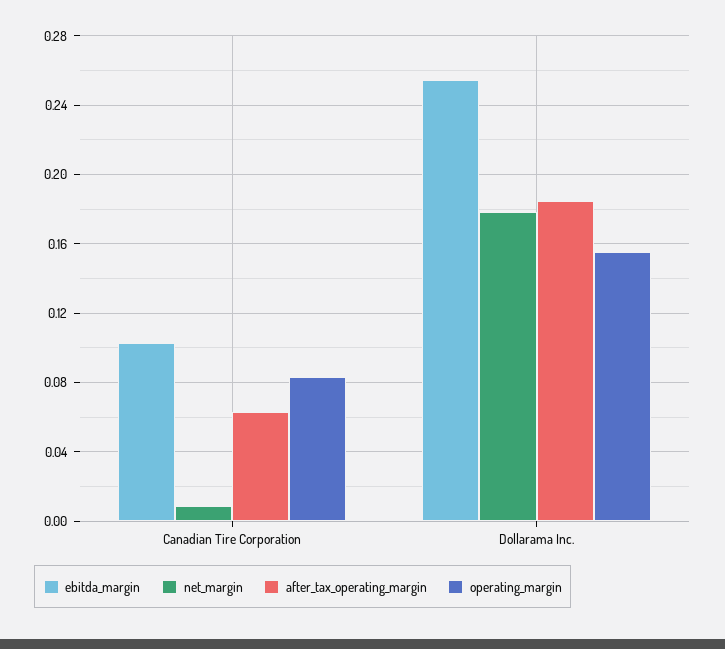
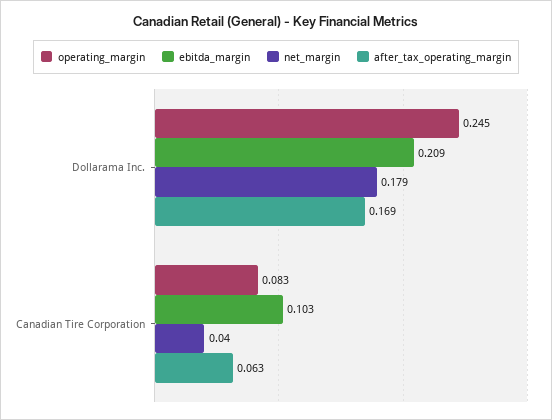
net_margin, Canadian Tire Corporation: 0.01 -> 0.04
ebitda_margin, Dollarama Inc.: 0.255 -> 0.209
after_tax_operating_margin, Dollarama Inc.: 0.185 -> 0.169
operating_margin, Dollarama Inc.: 0.155 -> 0.245

